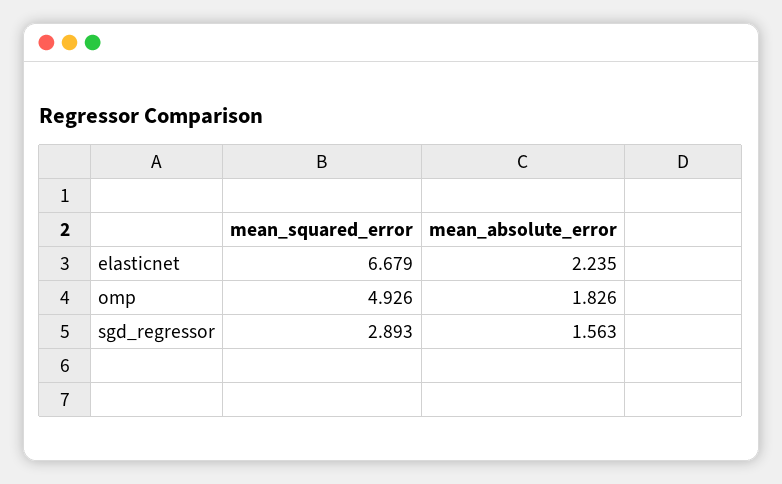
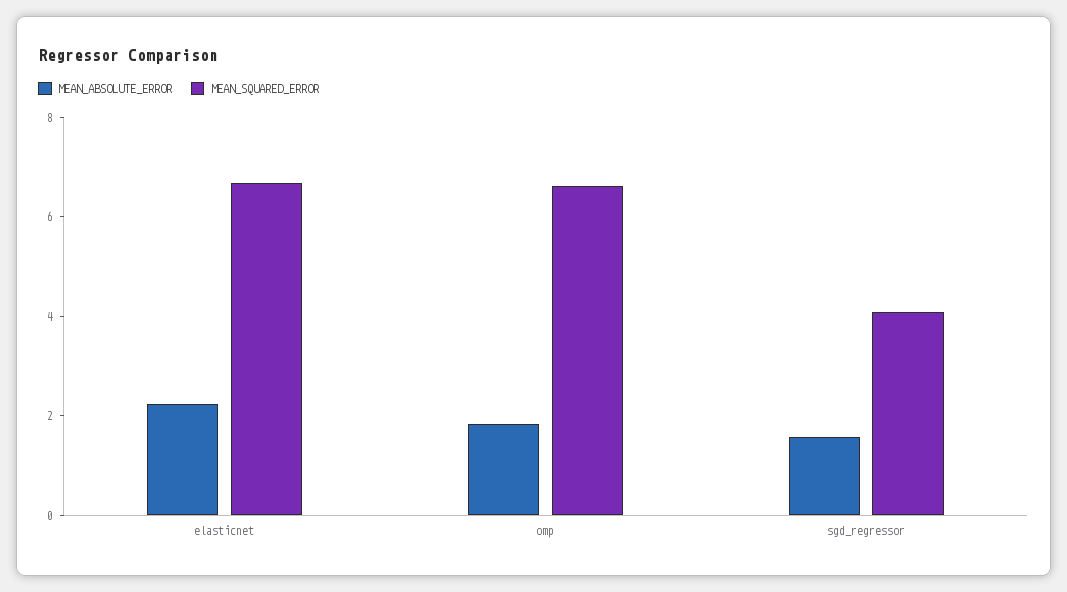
mean_squared_error, omp: 4.926 -> 6.5
mean_squared_error, sgd_regressor: 2.893 -> 4

